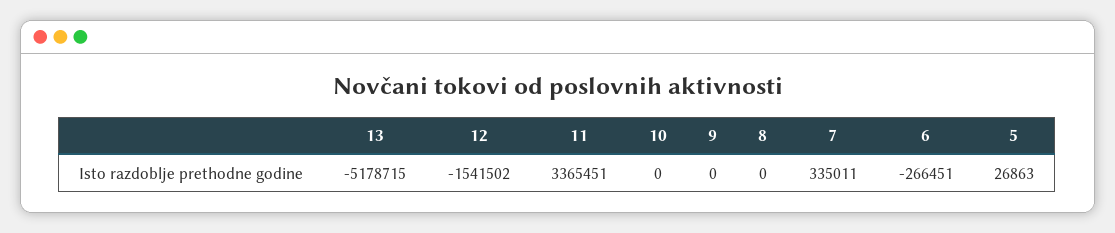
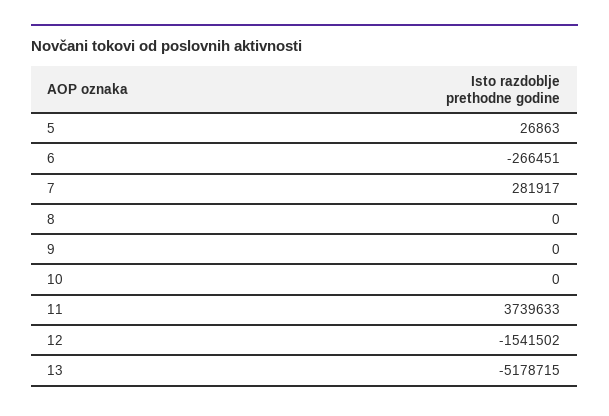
11: 3365451 -> 3739633
7: 335011 -> 281917

